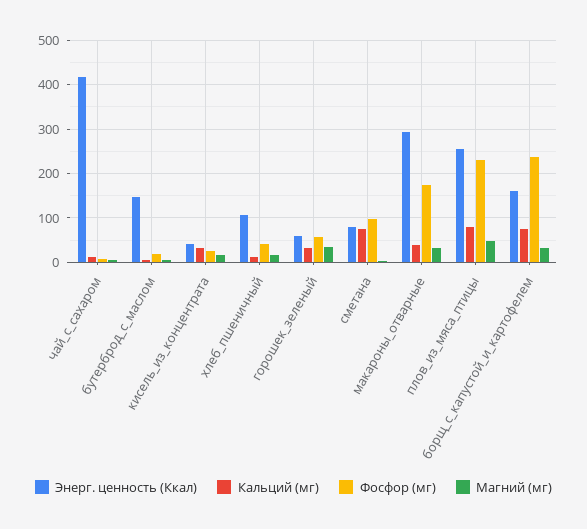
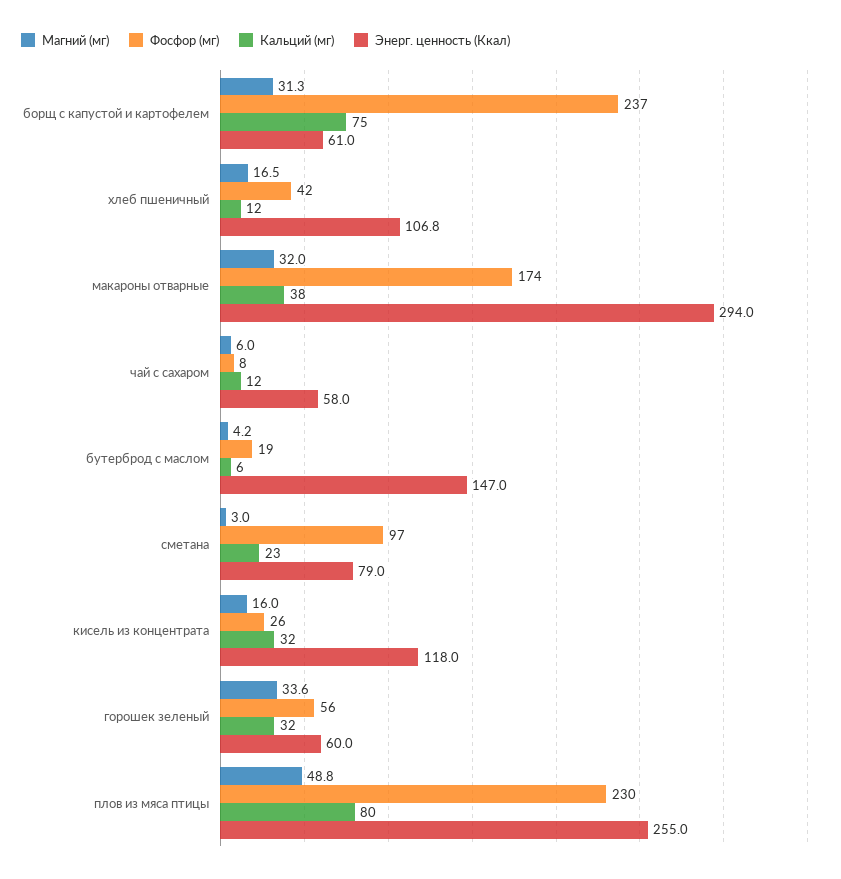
Энерг. ценность (Ккал), чай_с_сахаром: 420 -> 58
Энерг. ценность (Ккал), кисель_из_концентрата: 40 -> 118
Кальций (мг), сметана: 80 -> 23
Энерг. ценность (Ккал), борщ_с_капустой_и_картофелем: 160 -> 61

